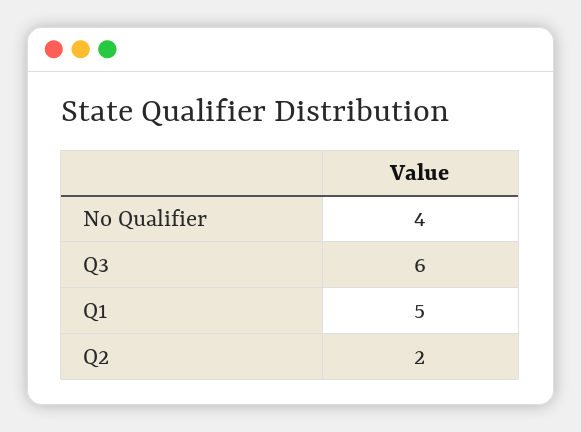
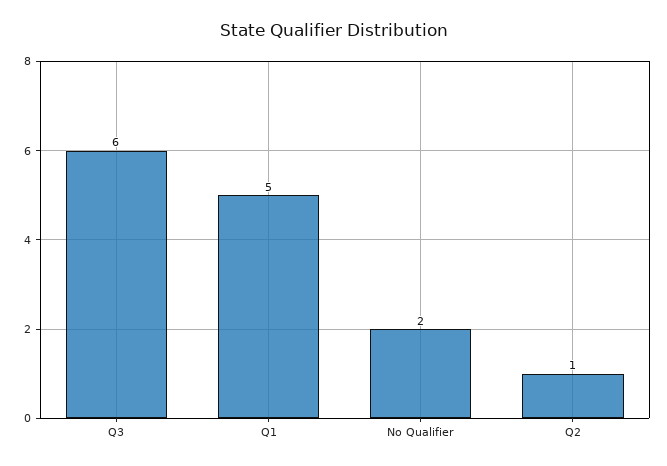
No Qualifier: 4 -> 2
Q2: 2 -> 1

